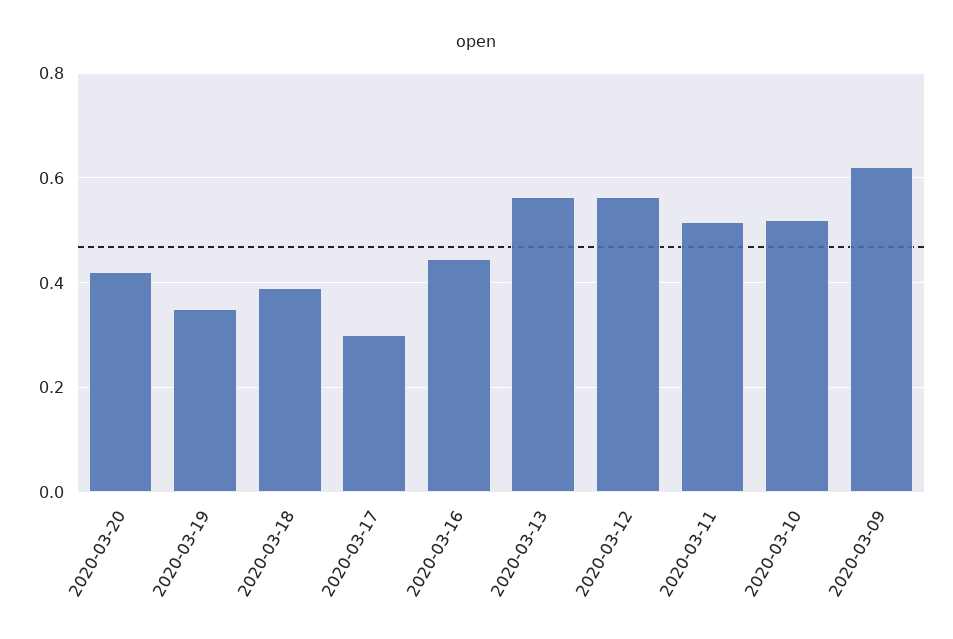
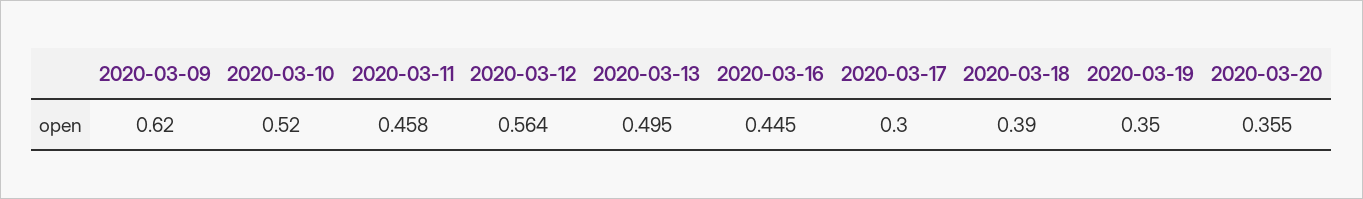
2020-03-20: 0.42 -> 0.355
2020-03-13: 0.56 -> 0.495
2020-03-11: 0.52 -> 0.458

